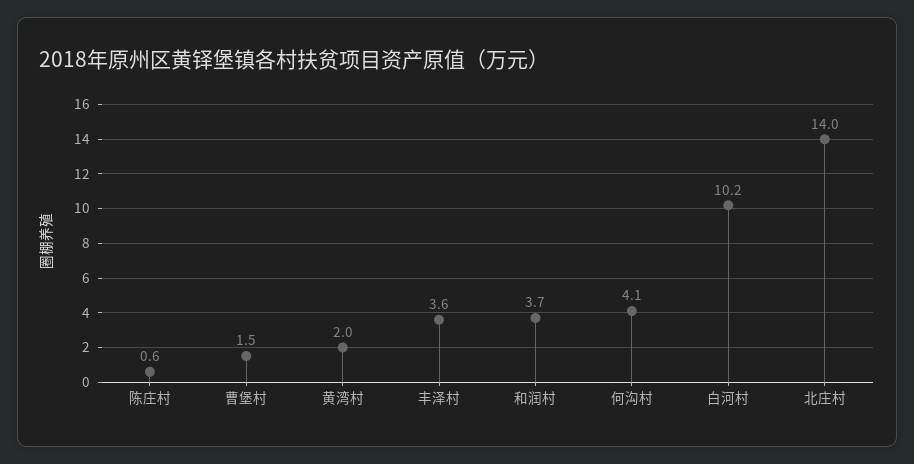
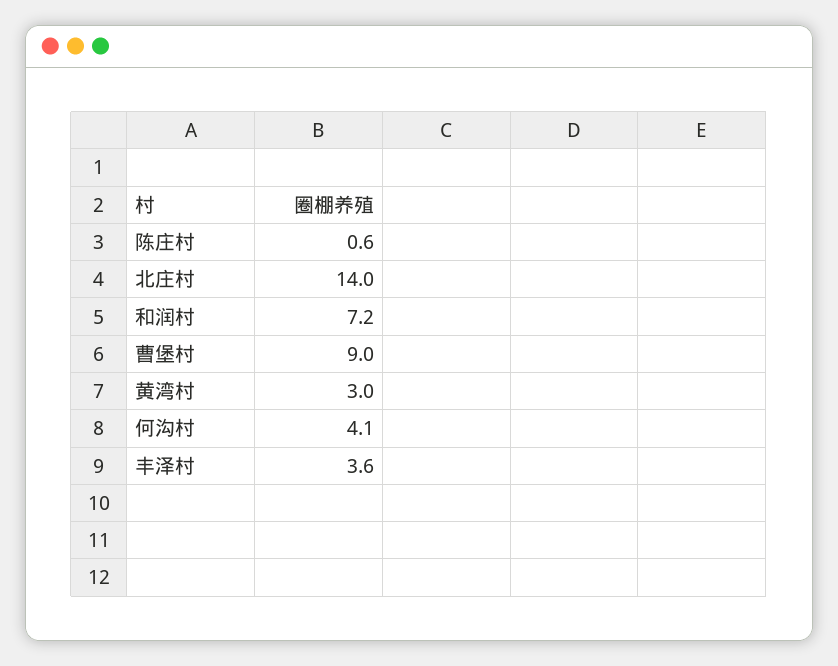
曹堡村: 1.5 -> 9
黄湾村: 2 -> 3
和润村: 3.7 -> 7.2
白河村: 10.2 -> none

